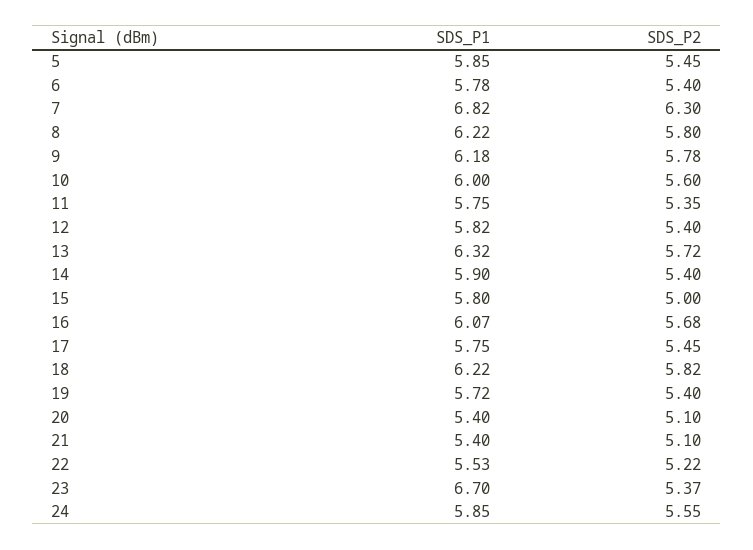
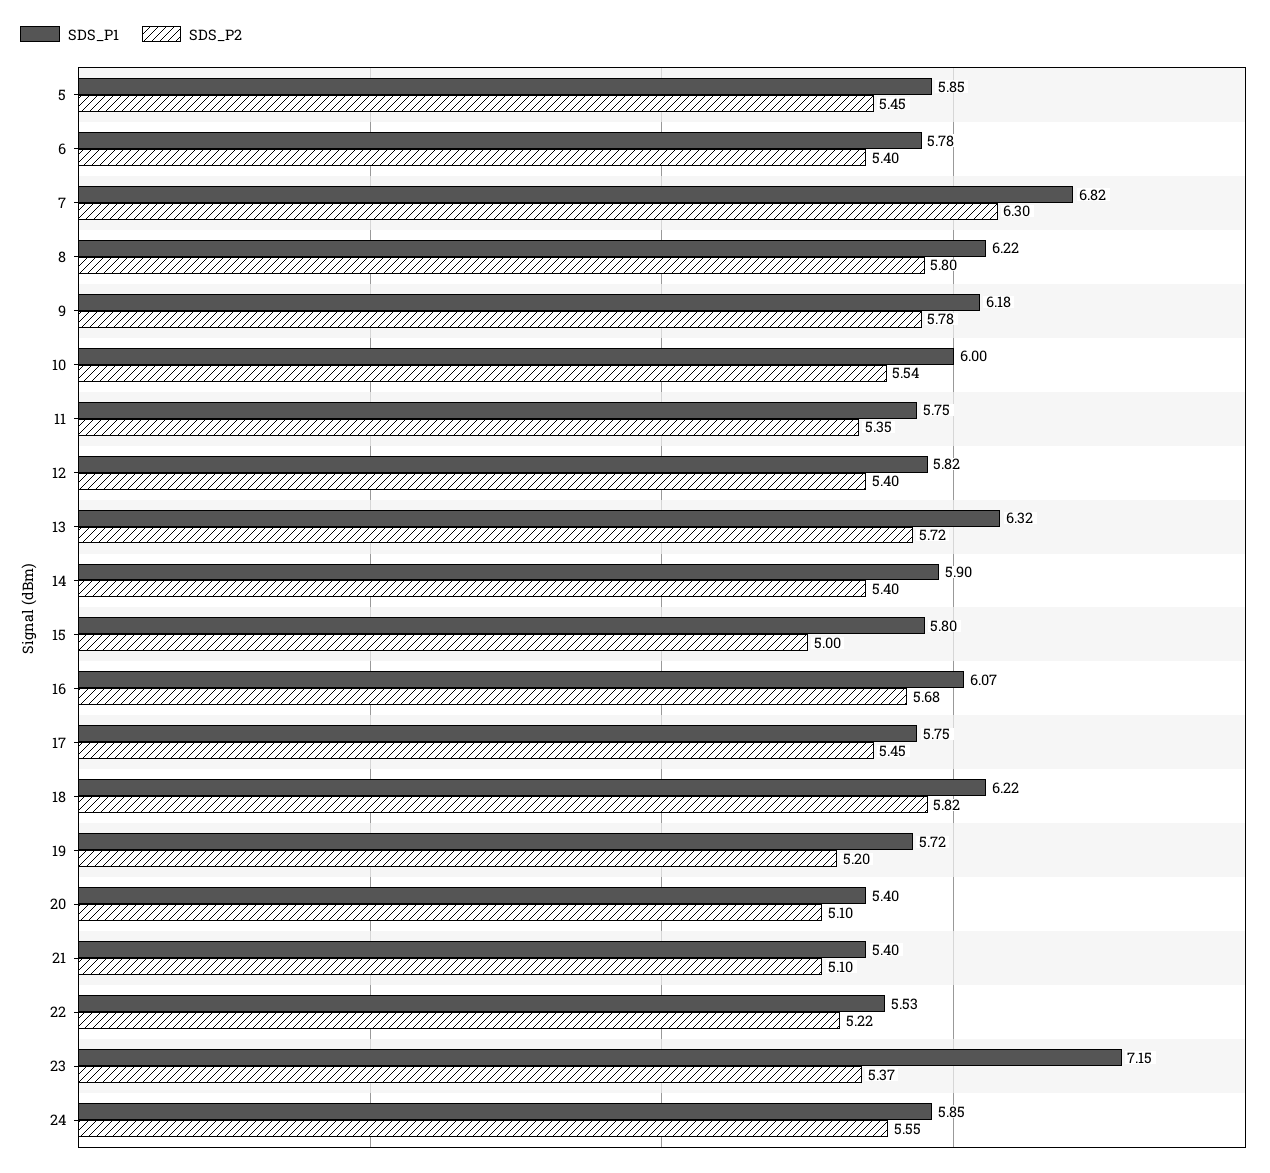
SDS_P2, 10: 5.6 -> 5.54
SDS_P2, 19: 5.4 -> 5.2
SDS_P1, 23: 6.7 -> 7.15

